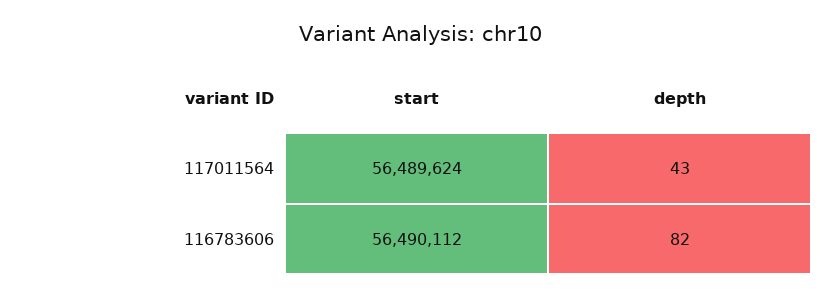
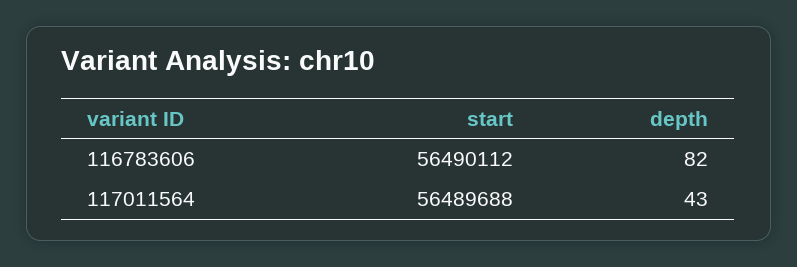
start, 117011564: 56489624 -> 56489688

